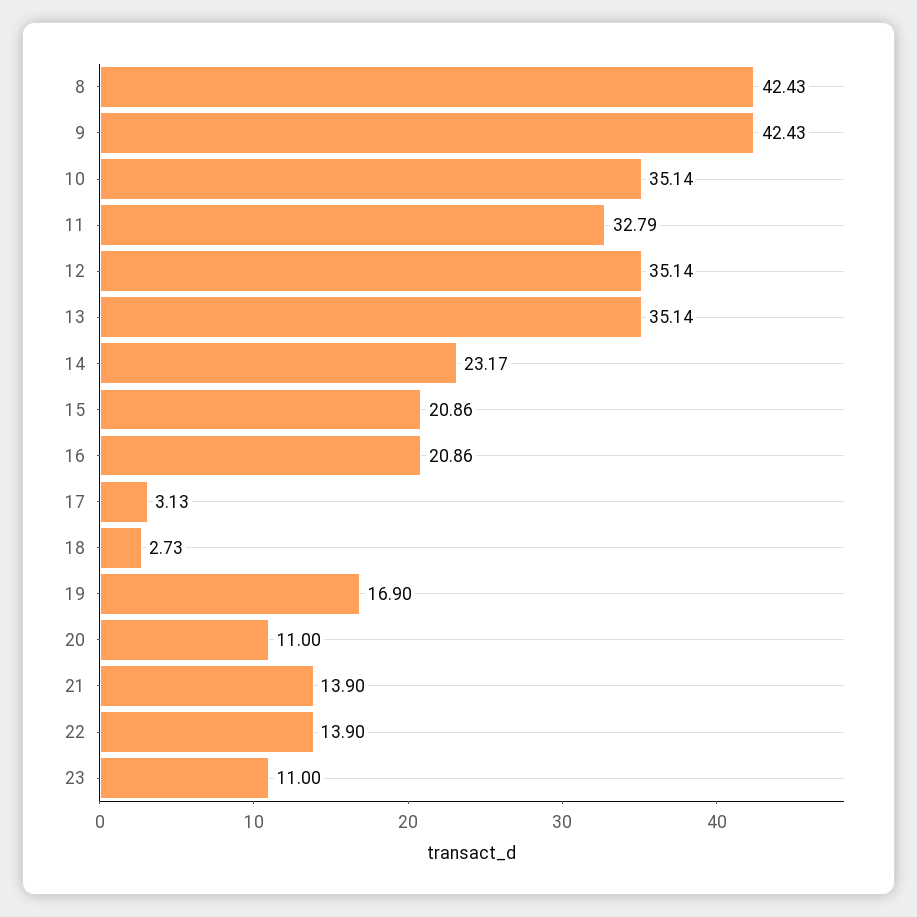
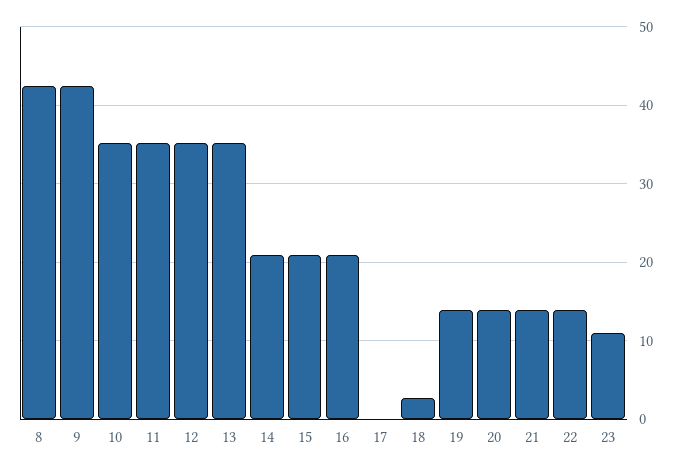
11: 32.79 -> 35
14: 23.17 -> 21
17: 3.13 -> 0
19: 16.9 -> 14
20: 11 -> 14

